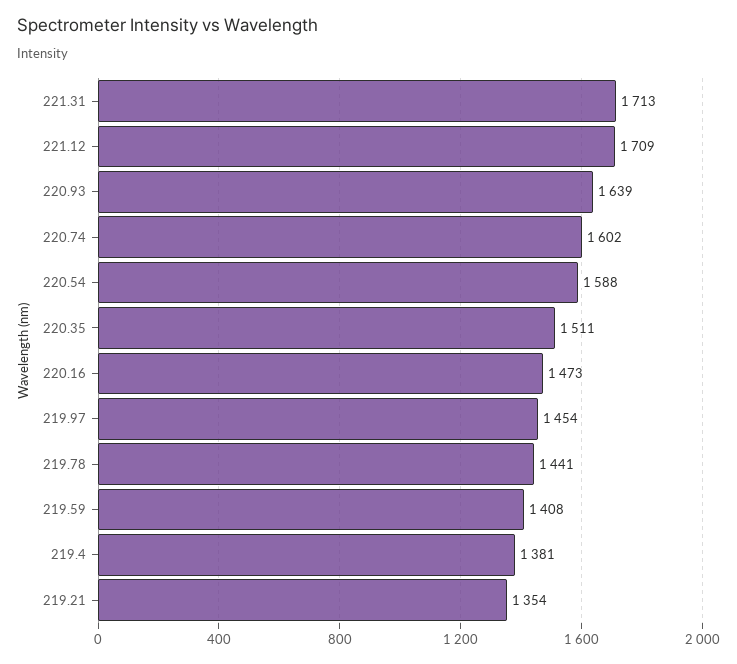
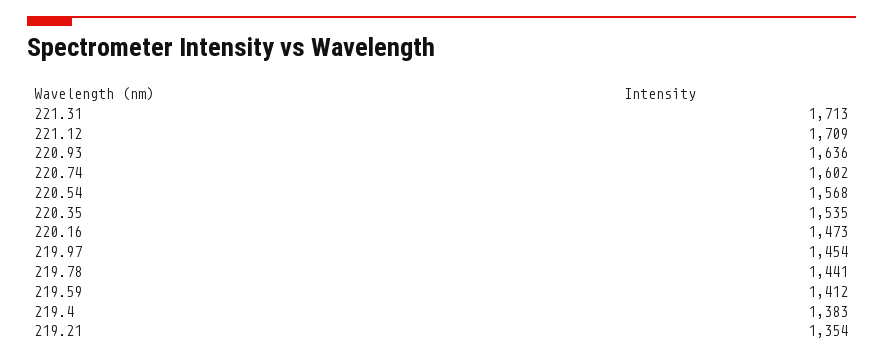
220.93: 1639 -> 1636
220.54: 1588 -> 1568
220.35: 1511 -> 1535
219.59: 1408 -> 1412
219.4: 1381 -> 1383

